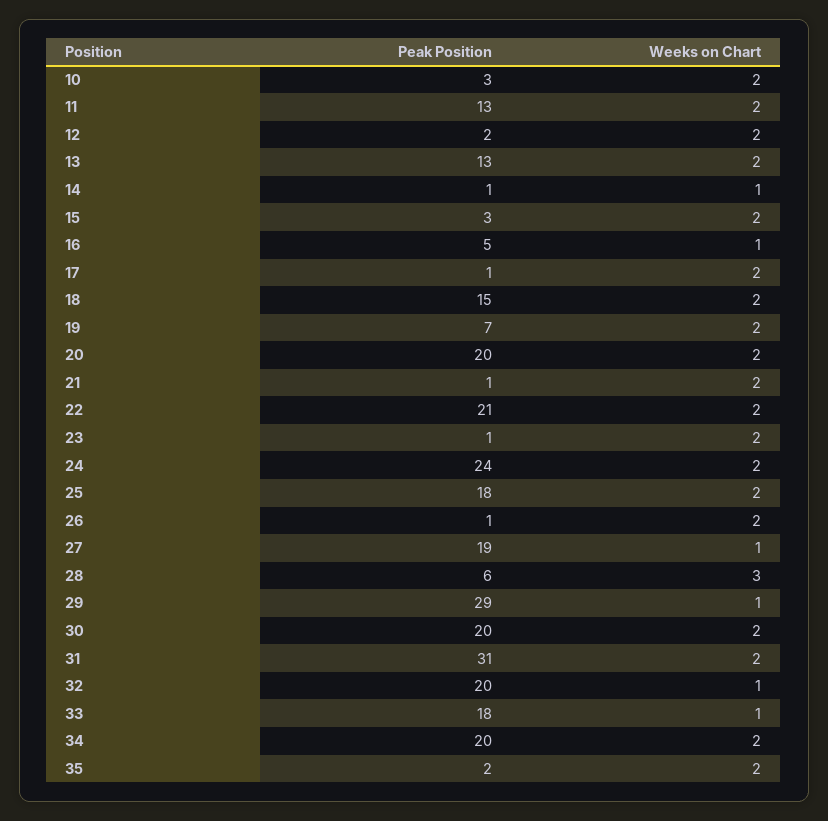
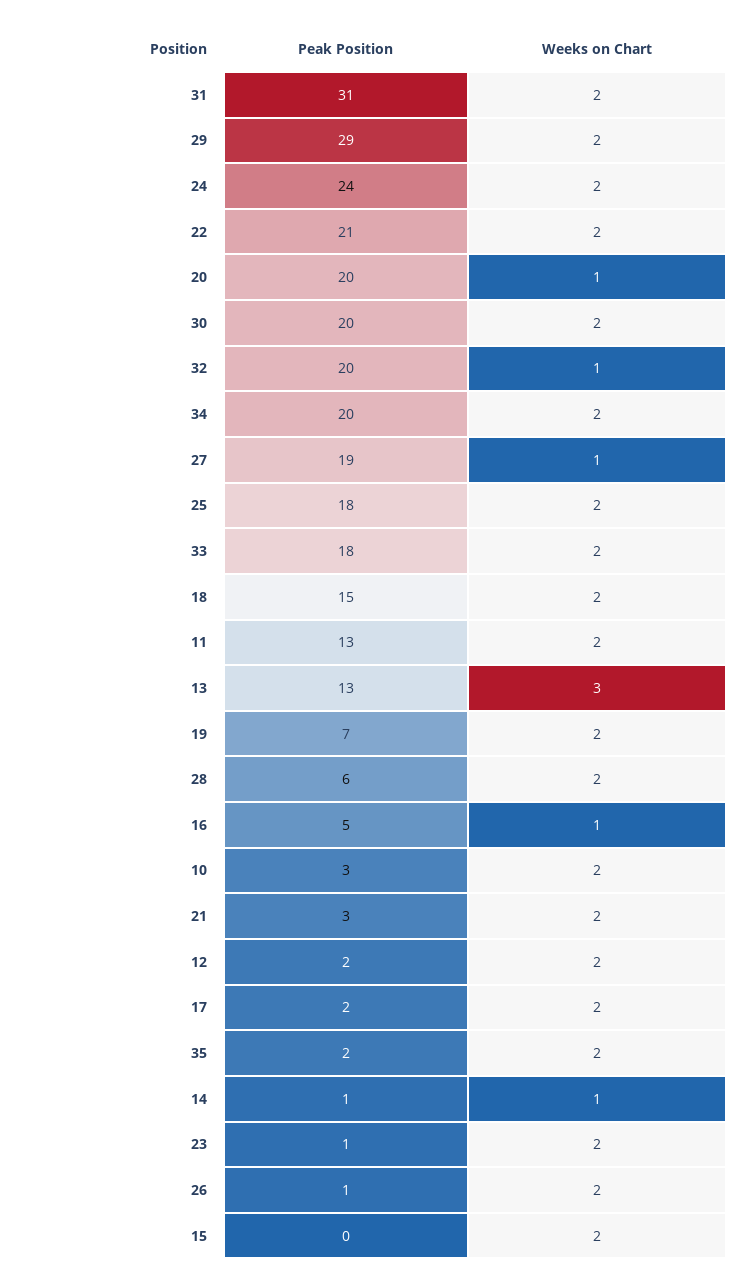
Weeks on Chart, 13: 2 -> 3
Peak Position, 15: 3 -> 0
Peak Position, 17: 1 -> 2
Weeks on Chart, 20: 2 -> 1
Peak Position, 21: 1 -> 3
Weeks on Chart, 28: 3 -> 2
Weeks on Chart, 29: 1 -> 2
Weeks on Chart, 33: 1 -> 2

